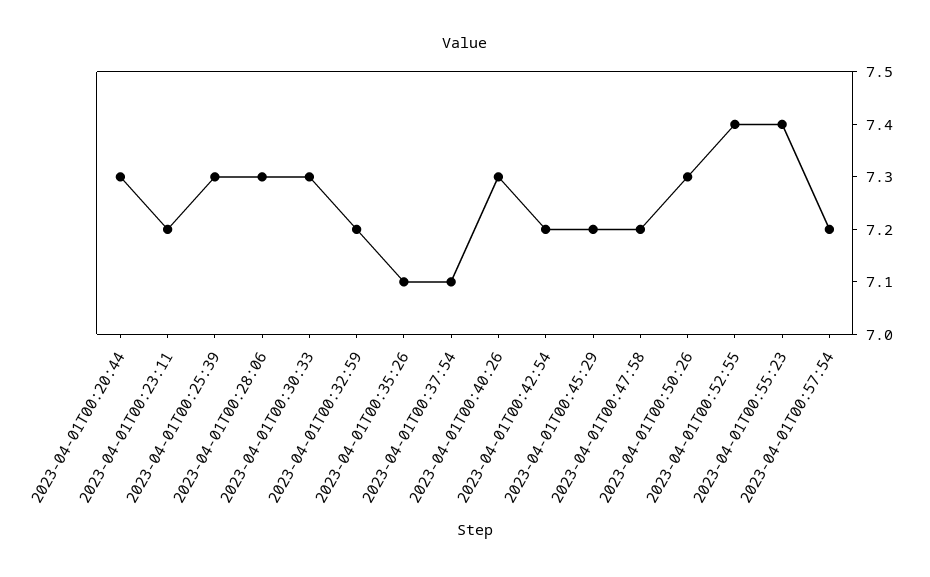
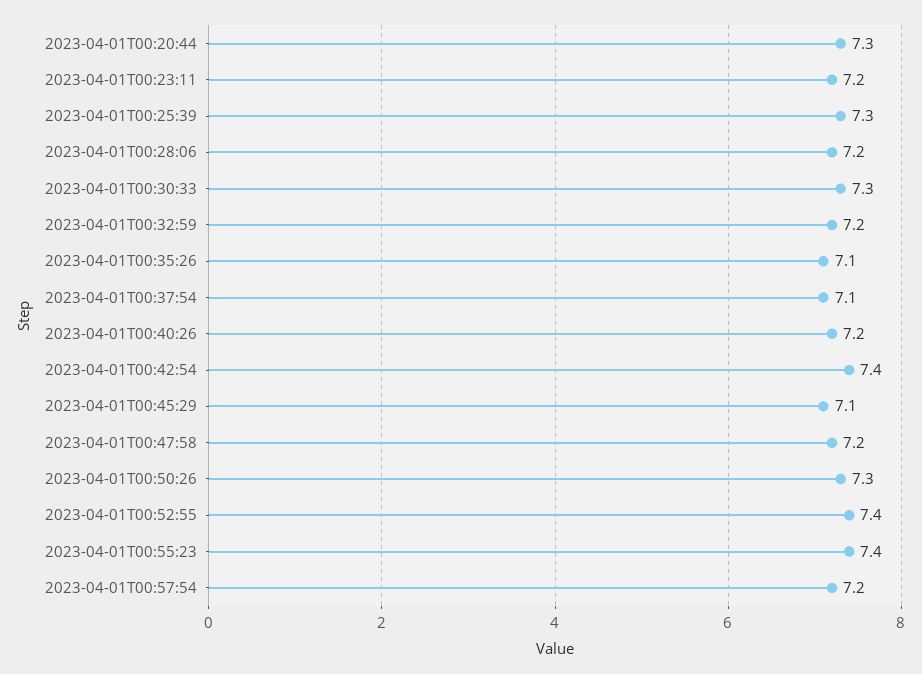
2023-04-01T00:28:06: 7.3 -> 7.2
2023-04-01T00:40:26: 7.3 -> 7.2
2023-04-01T00:42:54: 7.2 -> 7.4
2023-04-01T00:45:29: 7.2 -> 7.1

